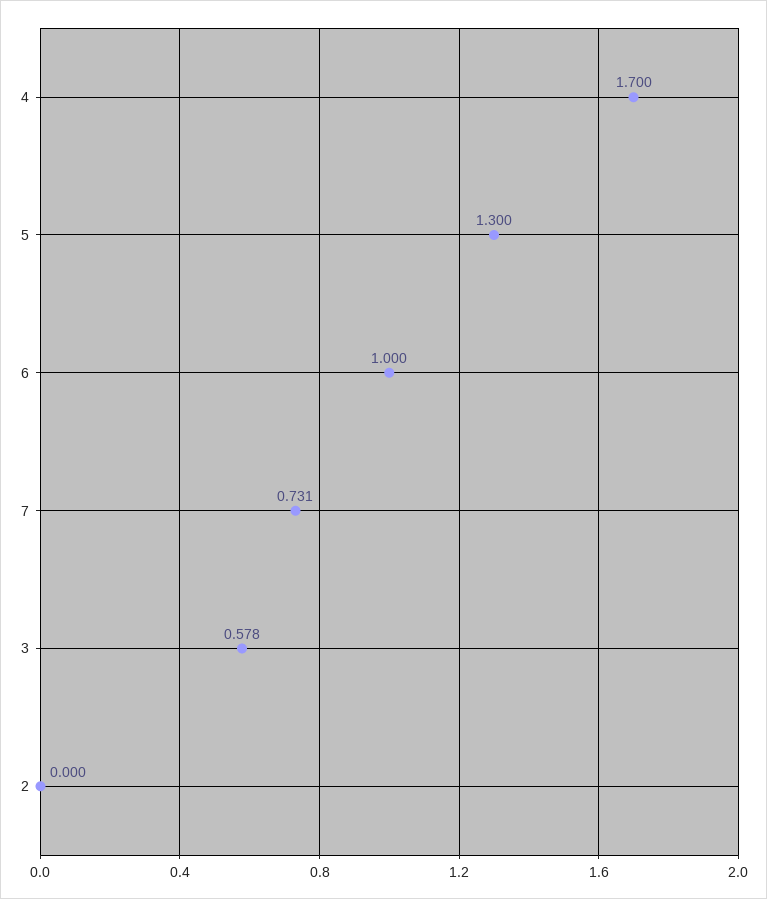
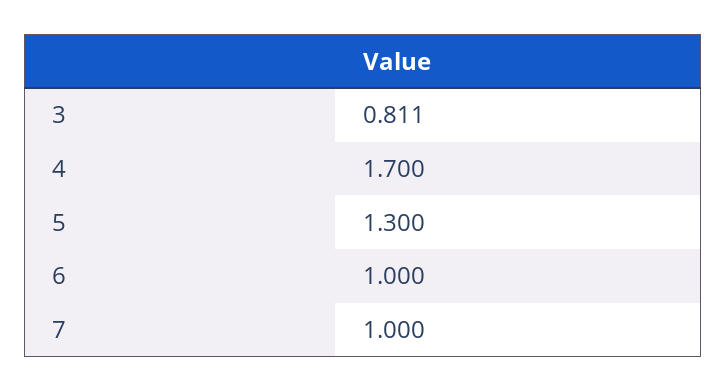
7: 0.731 -> 1
3: 0.578 -> 0.811
2: 0 -> none

